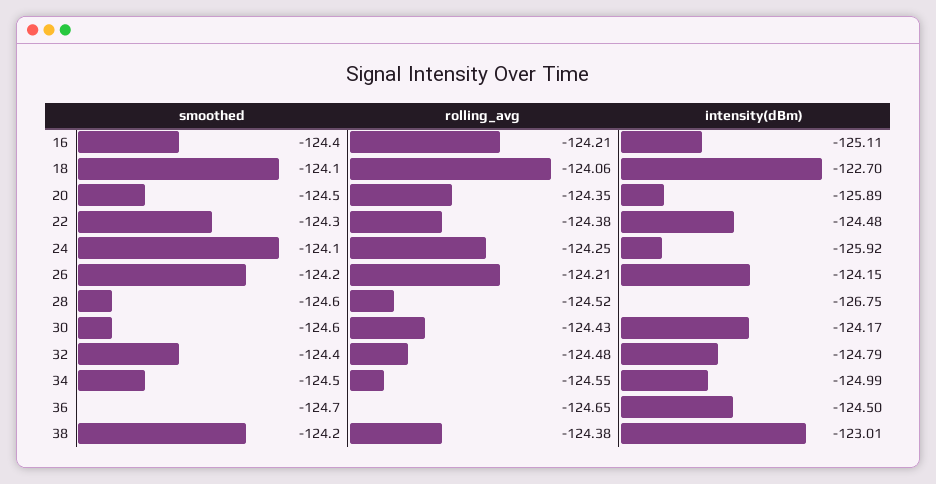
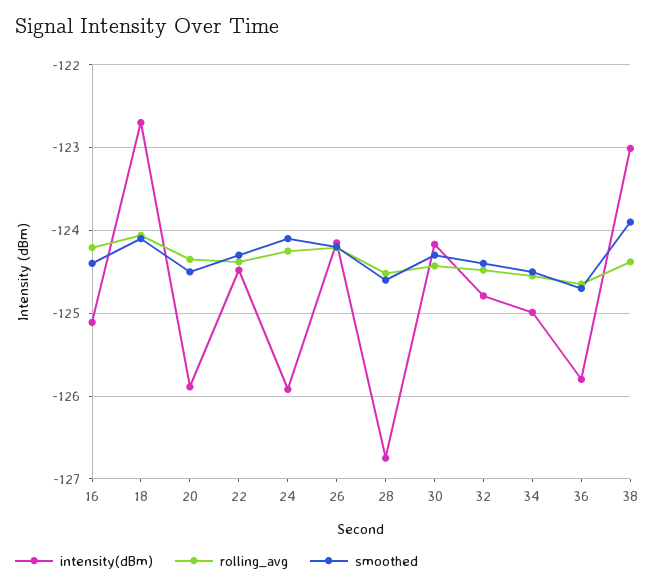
smoothed, 30: -124.6 -> -124.3
intensity(dBm), 36: -124.5 -> -125.8
smoothed, 38: -124.2 -> -123.9

